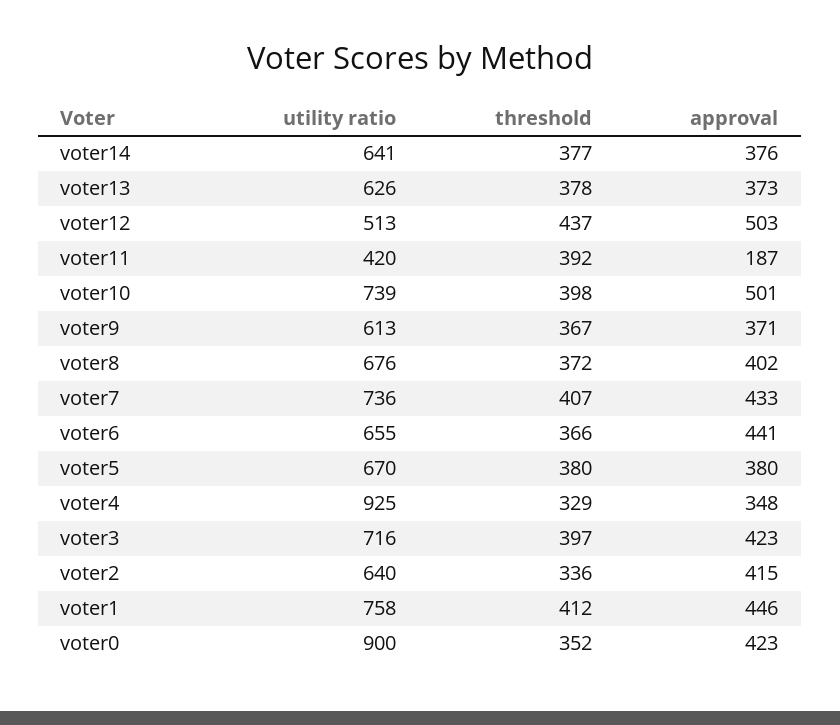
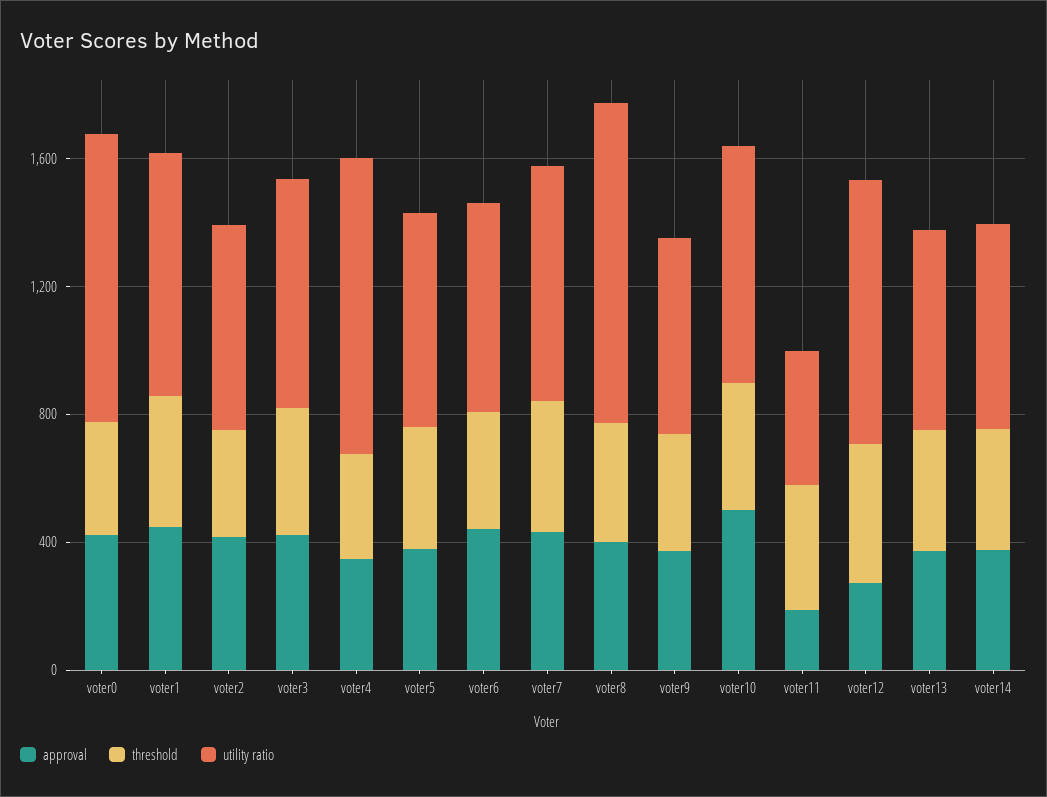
utility ratio, voter12: 513 -> 800
approval, voter12: 503 -> 300
utility ratio, voter8: 676 -> 1000

